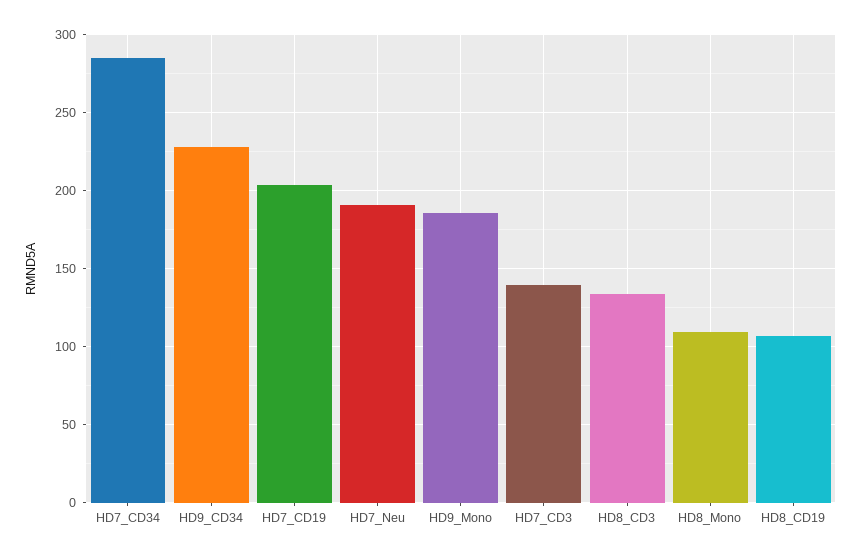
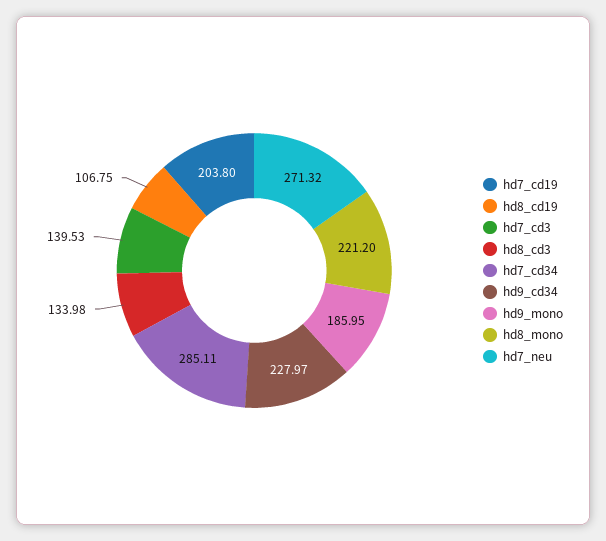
HD7_Neu: 190 -> 271.32
HD8_Mono: 110 -> 221.2

